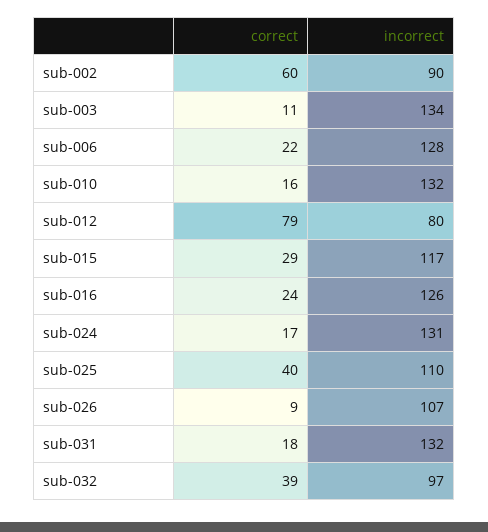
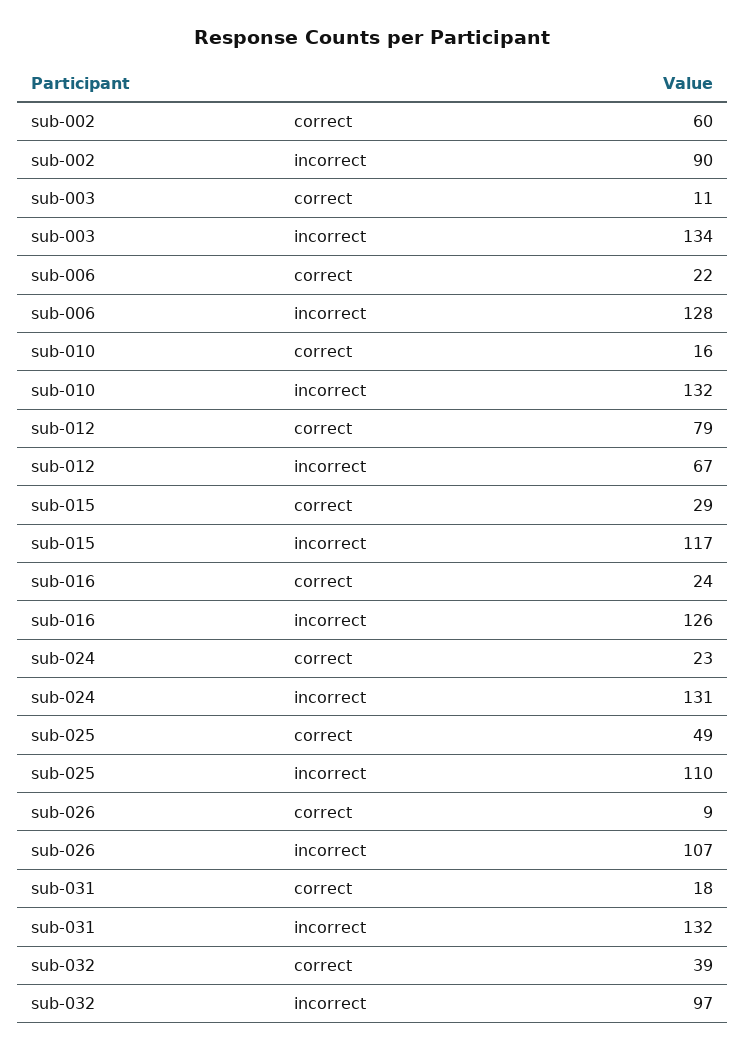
incorrect, sub-012: 80 -> 67
correct, sub-024: 17 -> 23
correct, sub-025: 40 -> 49

